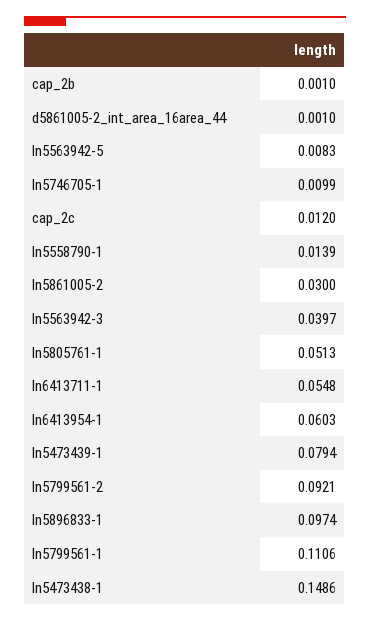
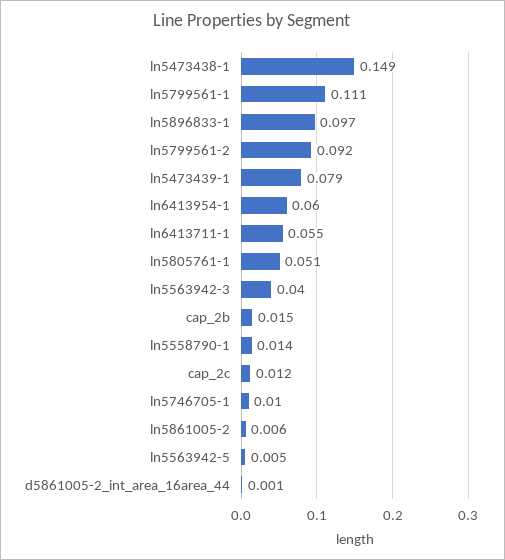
cap_2b: 0.001 -> 0.015
ln5563942-5: 0.0083 -> 0.005
ln5861005-2: 0.03 -> 0.006

